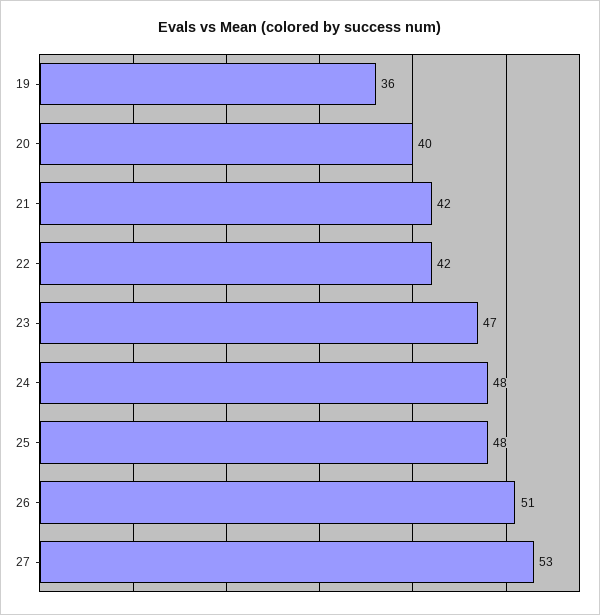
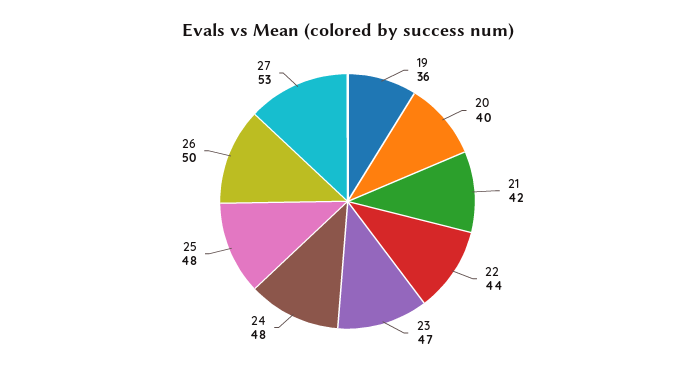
22: 42 -> 44
26: 51 -> 50

